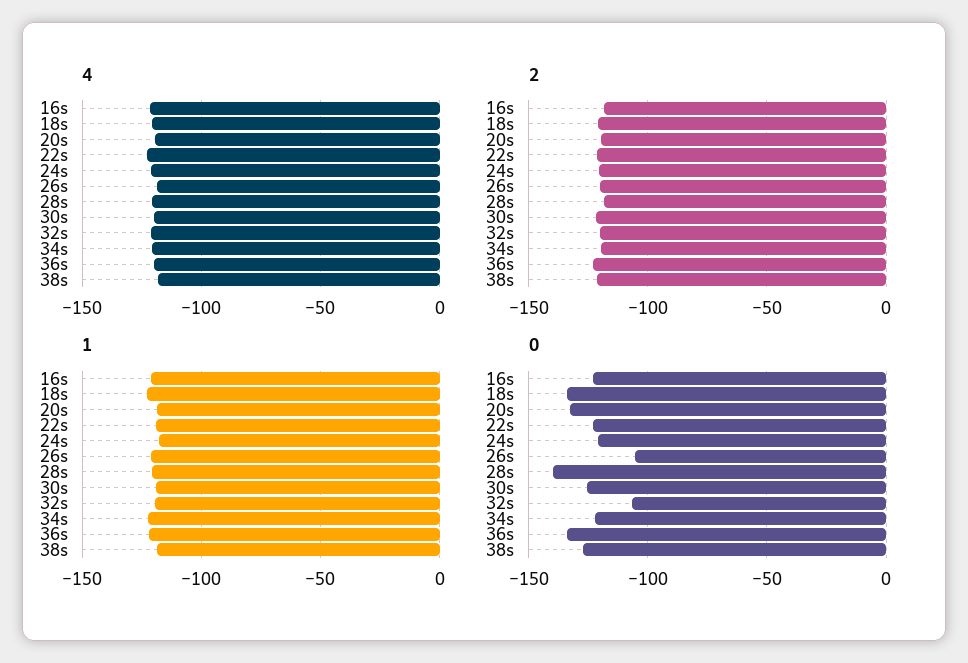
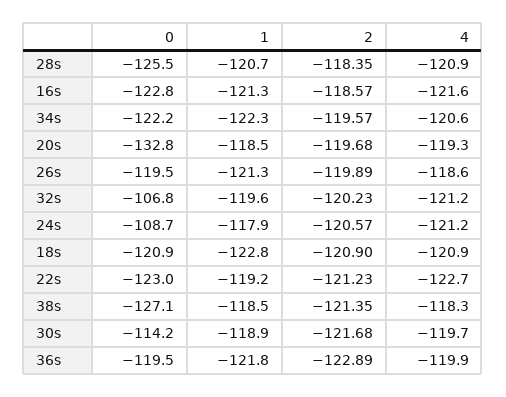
0, 18s: -135 -> -120.9
0, 24s: -120 -> -108.7
0, 26s: -105 -> -119.5
0, 28s: -140 -> -125.5
0, 30s: -125 -> -114.2
0, 36s: -135 -> -119.5

